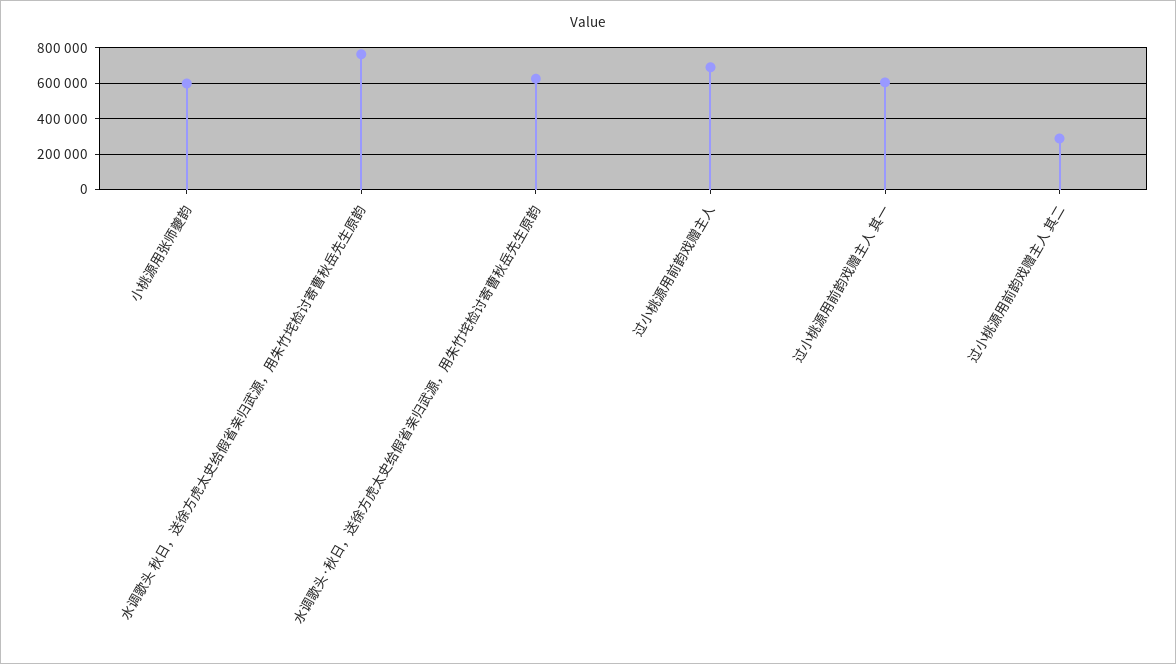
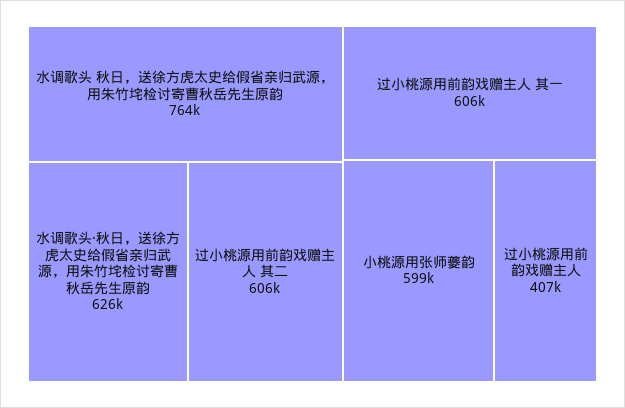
过小桃源用前韵戏赠主人: 700000 -> 407000
过小桃源用前韵戏赠主人 其二: 300000 -> 606000

